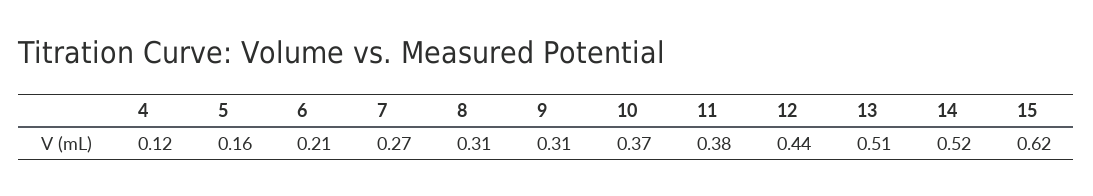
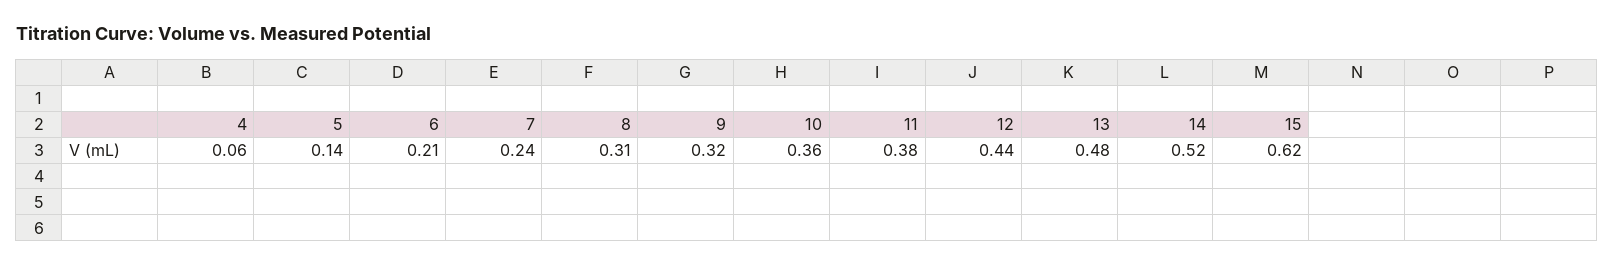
4: 0.12 -> 0.06
5: 0.16 -> 0.14
7: 0.27 -> 0.24
9: 0.31 -> 0.32
10: 0.37 -> 0.36
13: 0.51 -> 0.48

